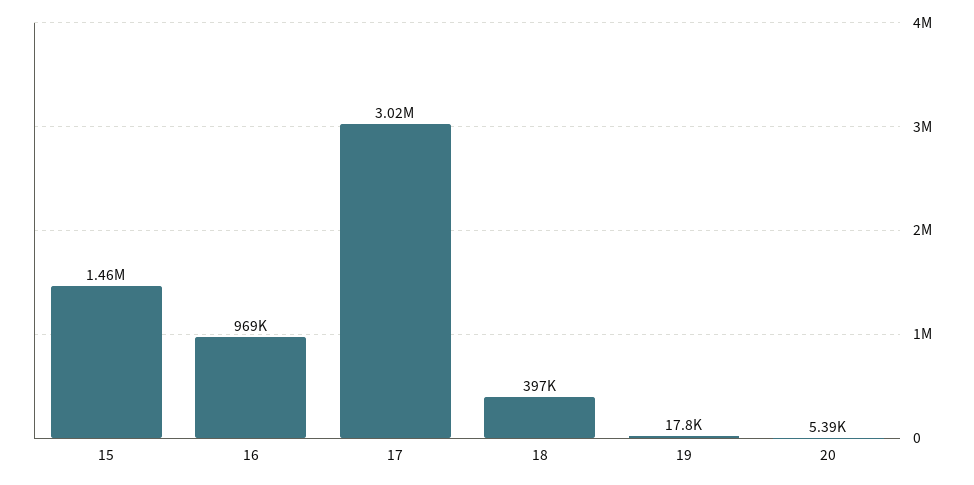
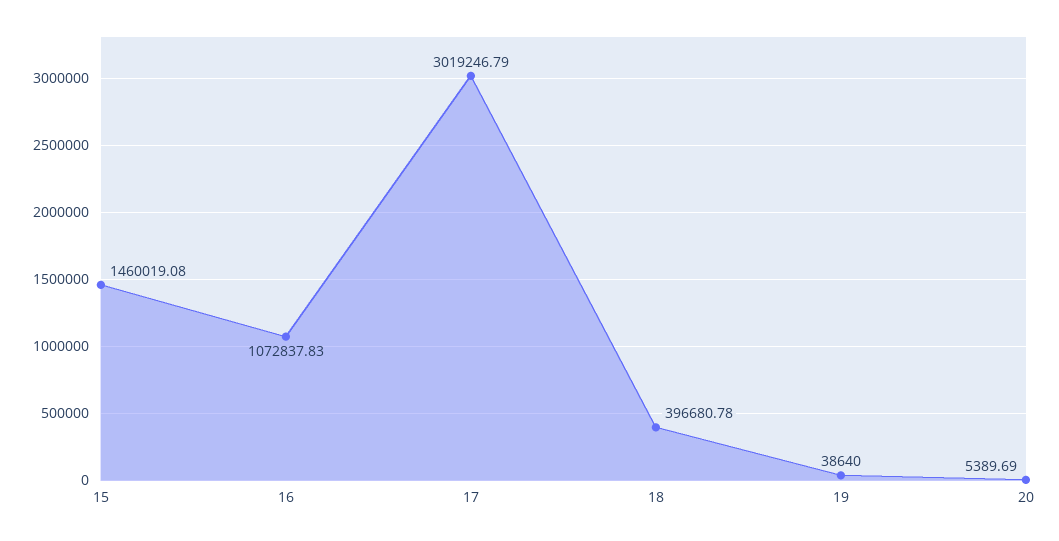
16: 969000 -> 1072837.83
19: 17800 -> 38640

